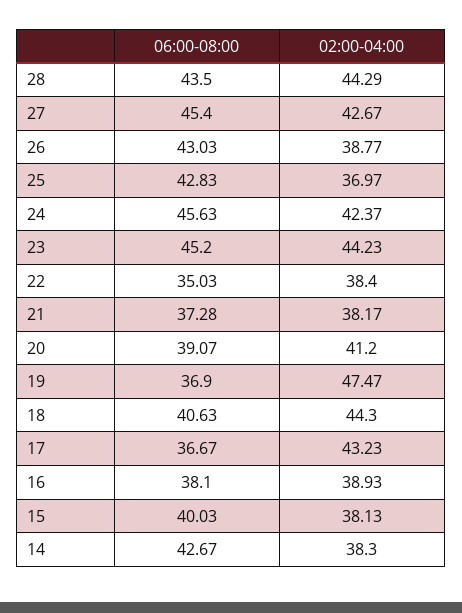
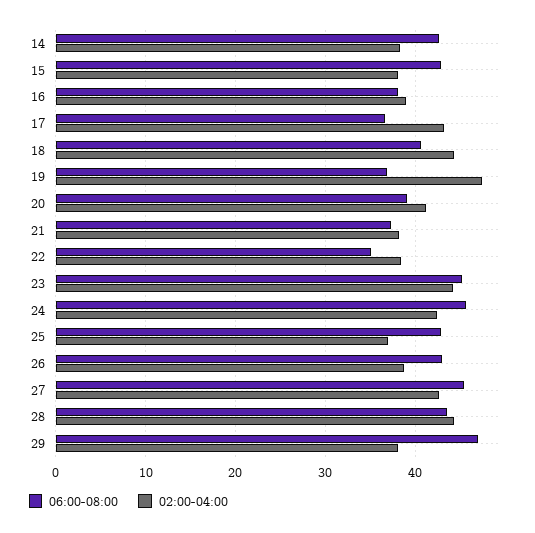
06:00-08:00, 15: 40.03 -> 43
06:00-08:00, 29: none -> 47
02:00-04:00, 29: none -> 38

